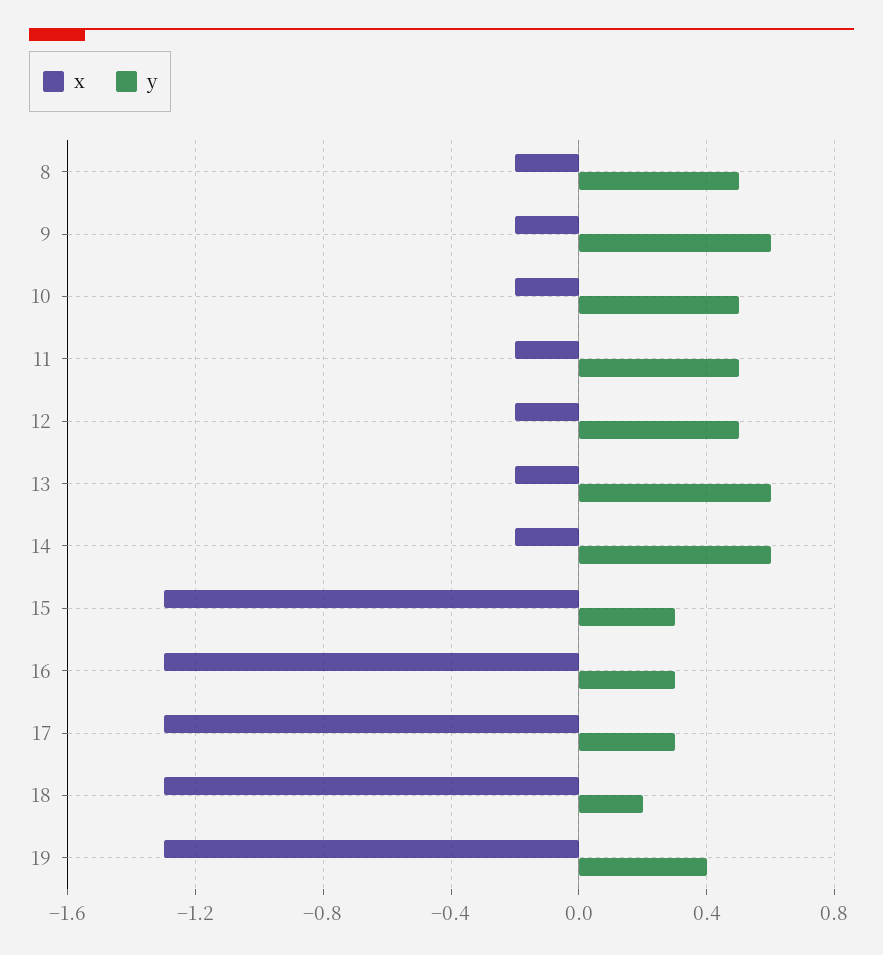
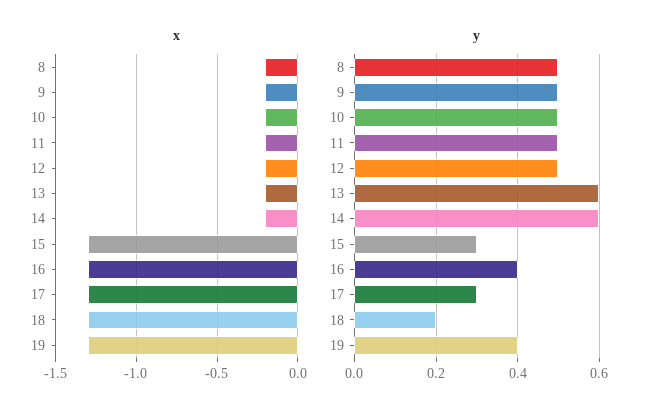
y, 9: 0.6 -> 0.5
y, 16: 0.3 -> 0.4

